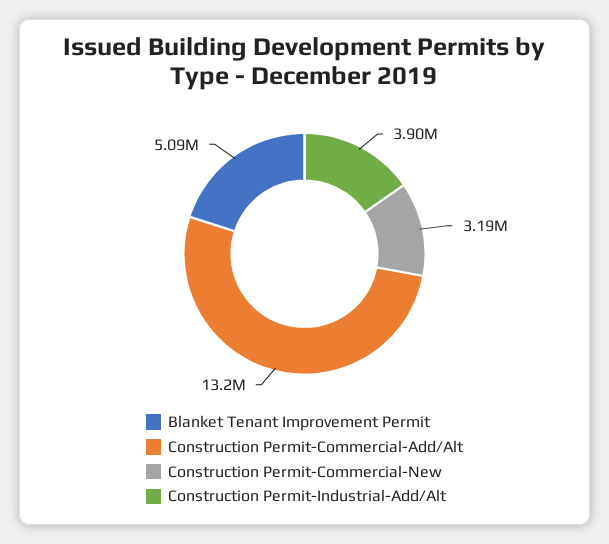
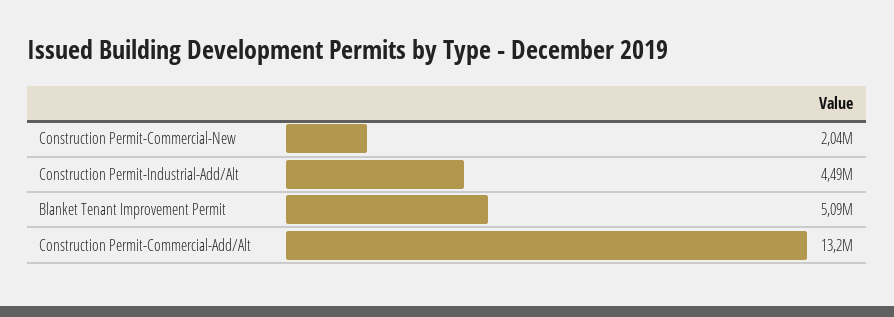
Construction Permit-Commercial-New: 3190000 -> 2040000
Construction Permit-Industrial-Add/Alt: 3900000 -> 4490000

